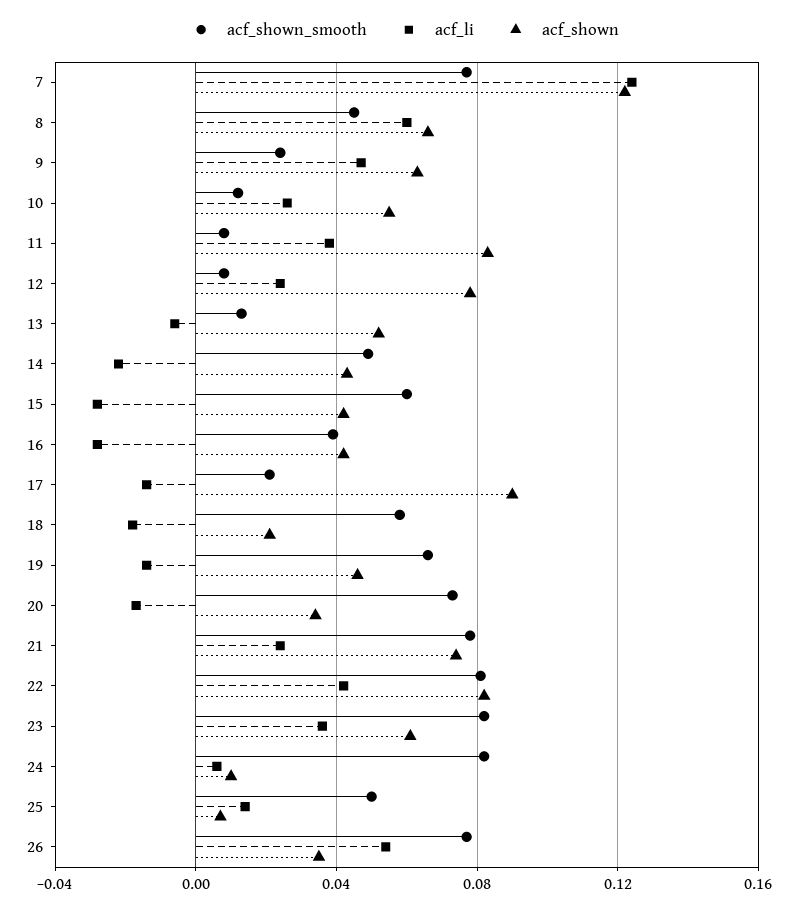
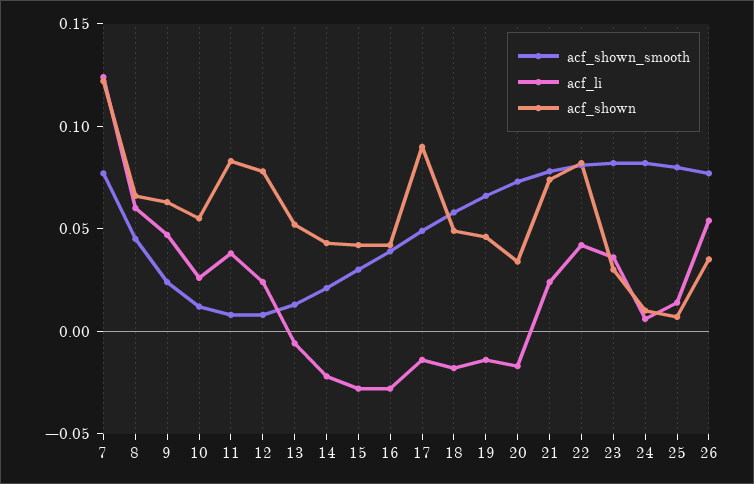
acf_shown_smooth, 14: 0.05 -> 0.02
acf_shown_smooth, 15: 0.06 -> 0.03
acf_shown_smooth, 17: 0.02 -> 0.05
acf_shown, 18: 0.02 -> 0.05
acf_shown, 23: 0.06 -> 0.03
acf_shown_smooth, 25: 0.05 -> 0.08

